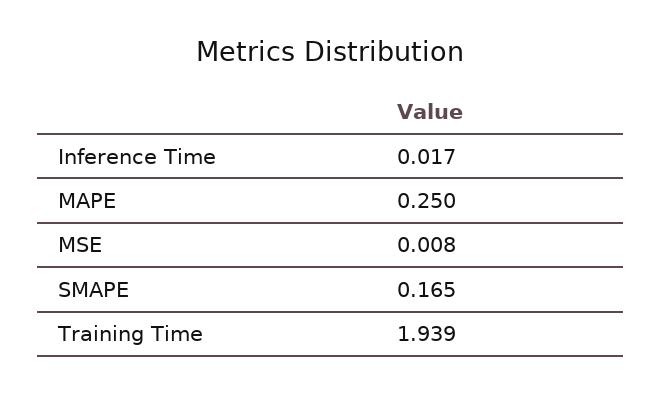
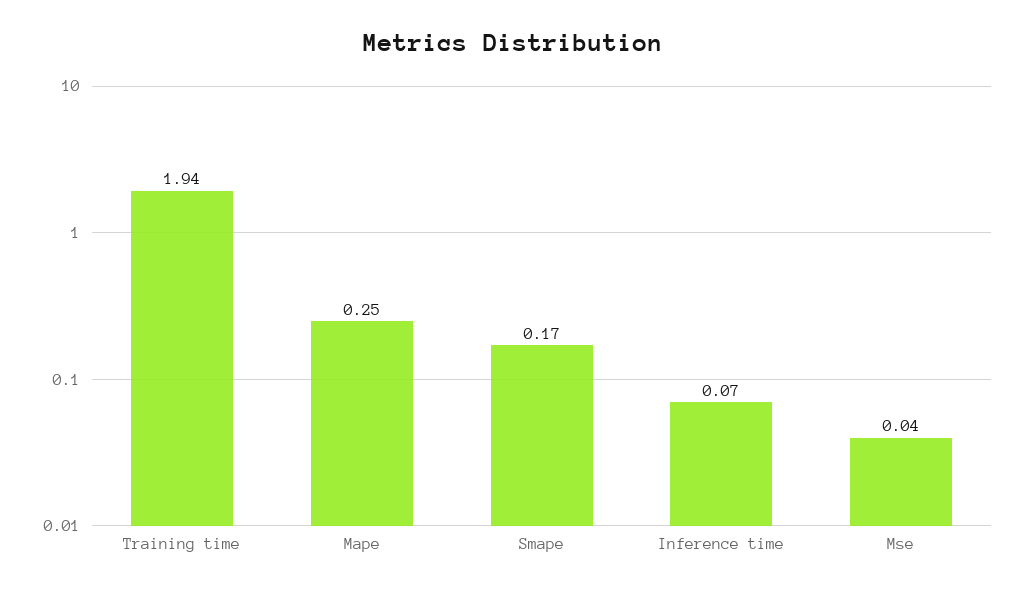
Inference Time: 0.017 -> 0.07
MSE: 0.008 -> 0.04

